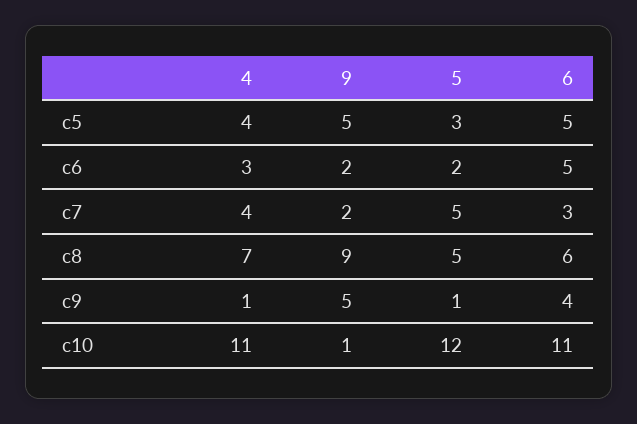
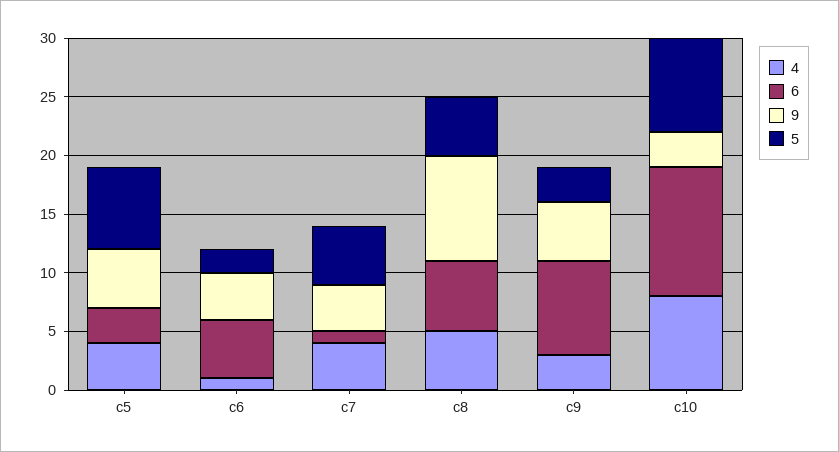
5, c5: 3 -> 7
6, c5: 5 -> 3
4, c6: 3 -> 1
9, c6: 2 -> 4
9, c7: 2 -> 4
6, c7: 3 -> 1
4, c8: 7 -> 5
4, c9: 1 -> 3
5, c9: 1 -> 3
6, c9: 4 -> 8
4, c10: 11 -> 8
9, c10: 1 -> 3
5, c10: 12 -> 8

